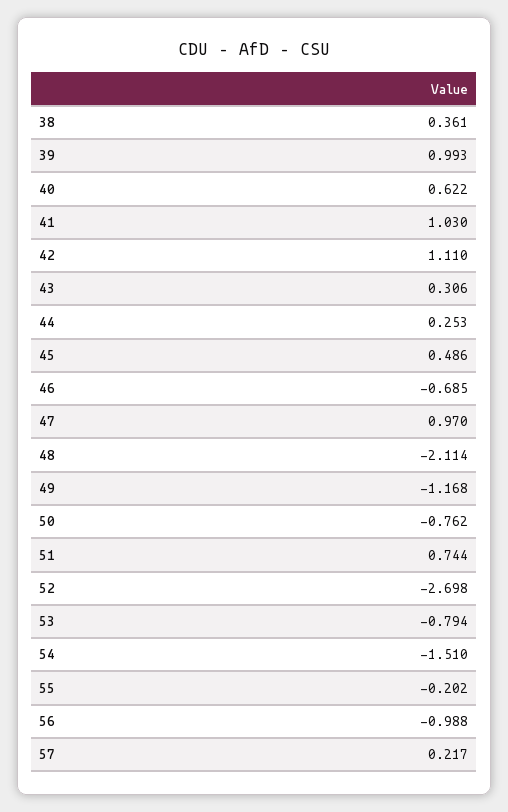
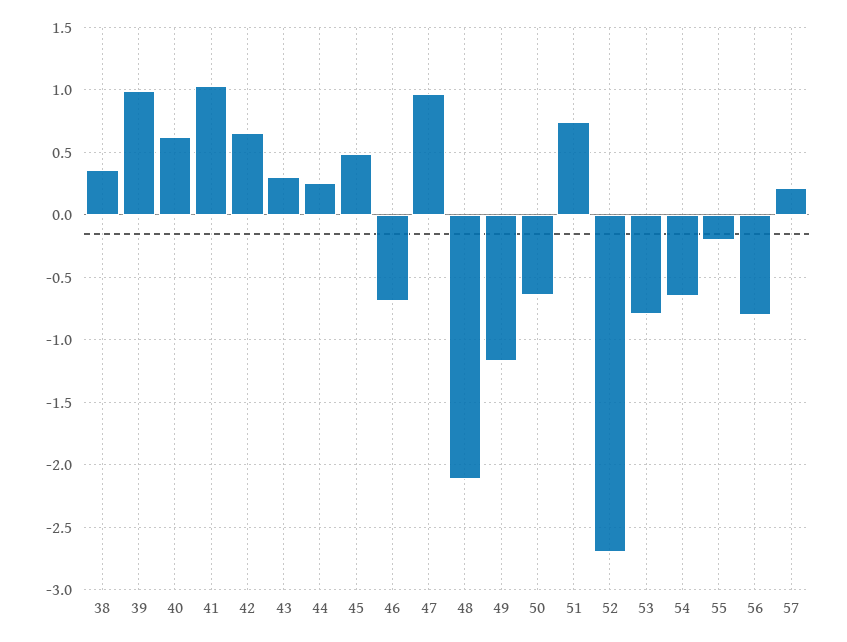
42: 1.11 -> 0.65
50: -0.762 -> -0.65
54: -1.51 -> -0.65
56: -0.988 -> -0.8

